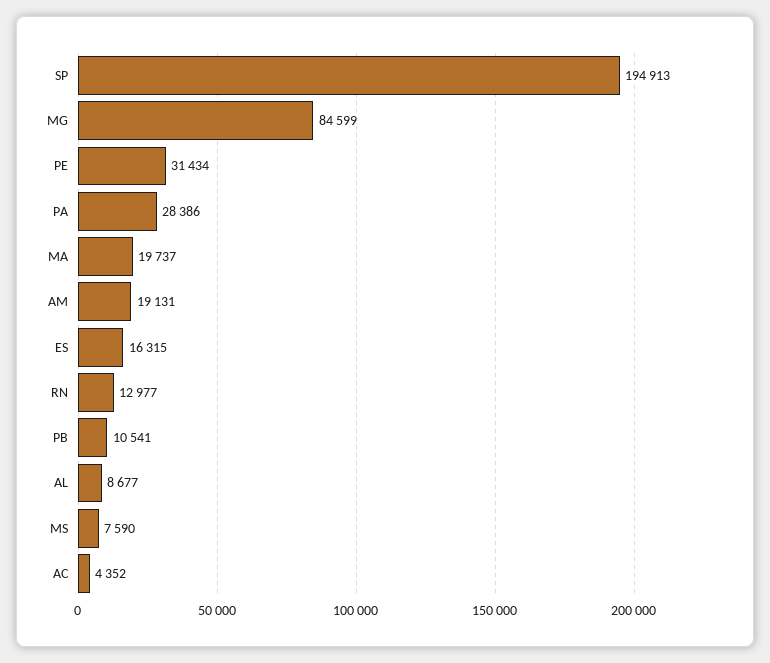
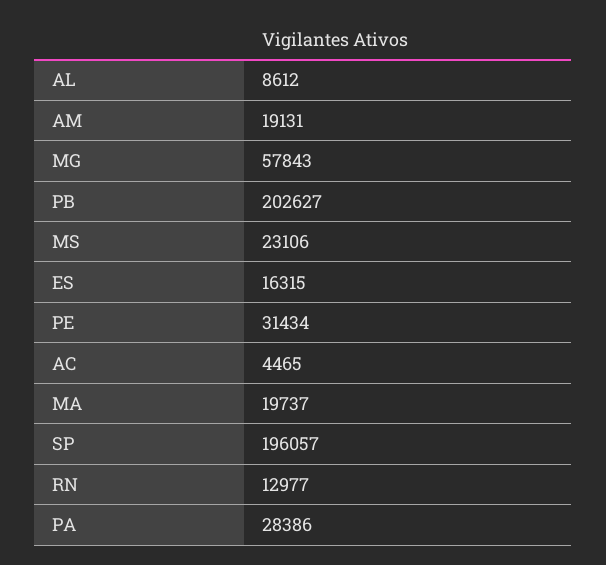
SP: 194913 -> 196057
MG: 84599 -> 57843
PB: 10541 -> 202627
AL: 8677 -> 8612
MS: 7590 -> 23106
AC: 4352 -> 4465

